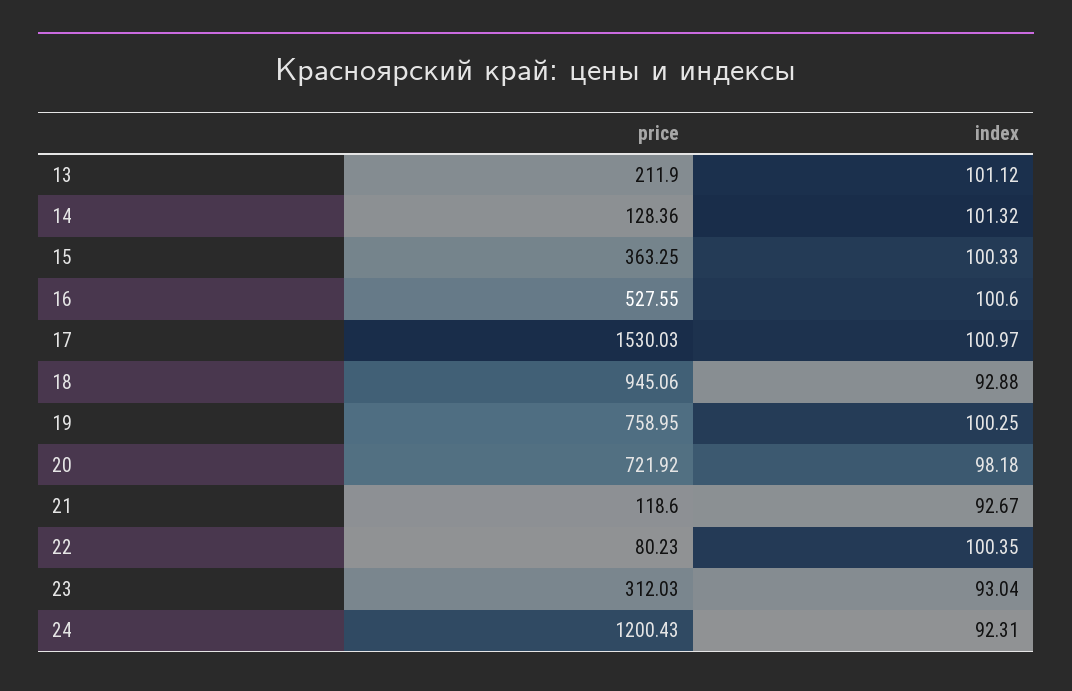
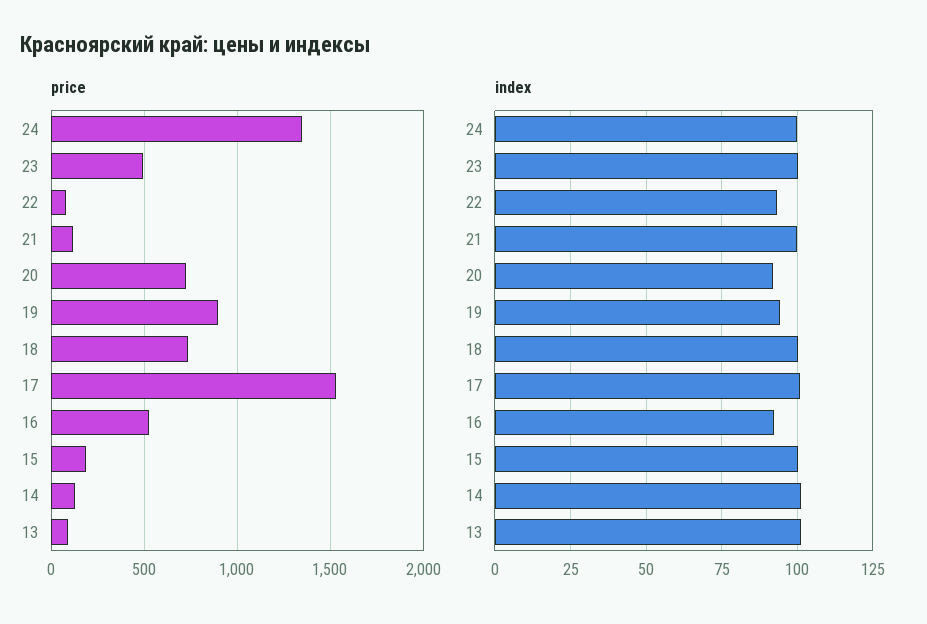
price, 13: 211.9 -> 100
price, 15: 363.25 -> 200
index, 16: 100.6 -> 92.5
price, 18: 945.06 -> 750
index, 18: 92.88 -> 100
price, 19: 758.95 -> 900
index, 19: 100.25 -> 95
index, 20: 98.18 -> 92.5
index, 21: 92.67 -> 100
index, 22: 100.35 -> 92.5
price, 23: 312.03 -> 500
index, 23: 93.04 -> 100
price, 24: 1200.43 -> 1350
index, 24: 92.31 -> 100

